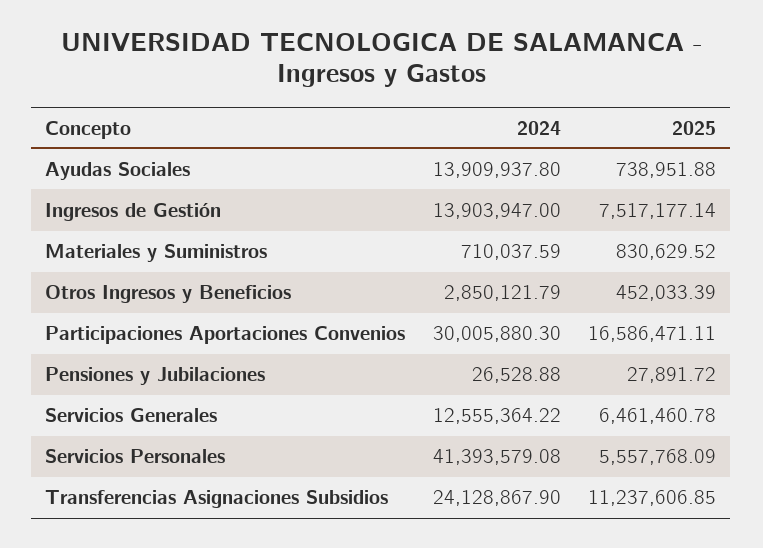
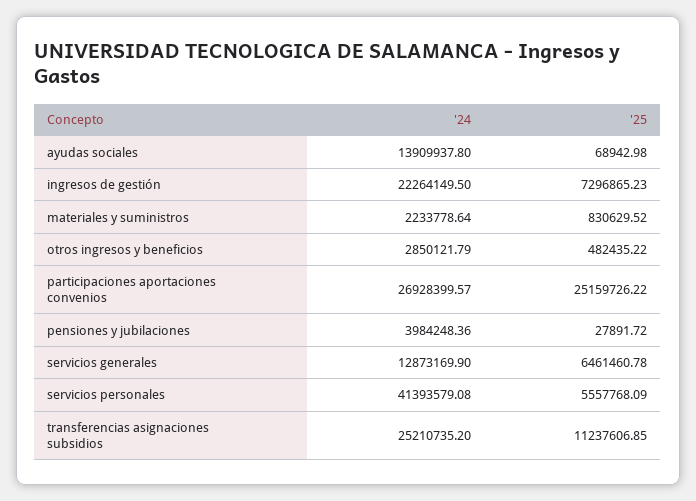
2025, Ayudas Sociales: 738951.88 -> 68942.98
2024, Ingresos de Gestión: 13903947 -> 22264149.5
2025, Ingresos de Gestión: 7517177.14 -> 7296865.23
2024, Materiales y Suministros: 710037.59 -> 2233778.64
2025, Otros Ingresos y Beneficios: 452033.39 -> 482435.22
2024, Participaciones Aportaciones Convenios: 30005880.3 -> 26928399.57
2025, Participaciones Aportaciones Convenios: 16586471.11 -> 25159726.22
2024, Pensiones y Jubilaciones: 26528.88 -> 3984248.36
2024, Servicios Generales: 12555364.22 -> 12873169.9
2024, Transferencias Asignaciones Subsidios: 24128867.9 -> 25210735.2

